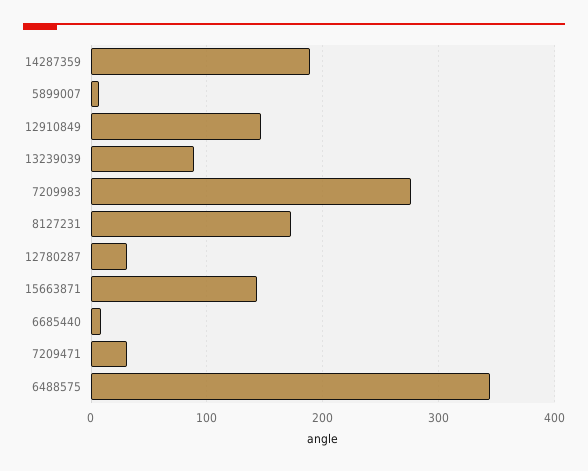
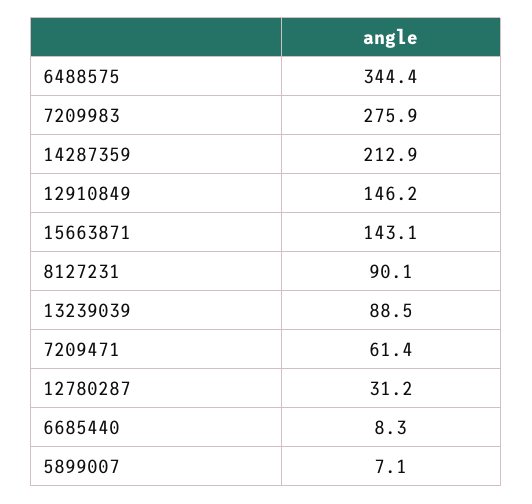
14287359: 190 -> 212.9
8127231: 170 -> 90.1
7209471: 30 -> 61.4

